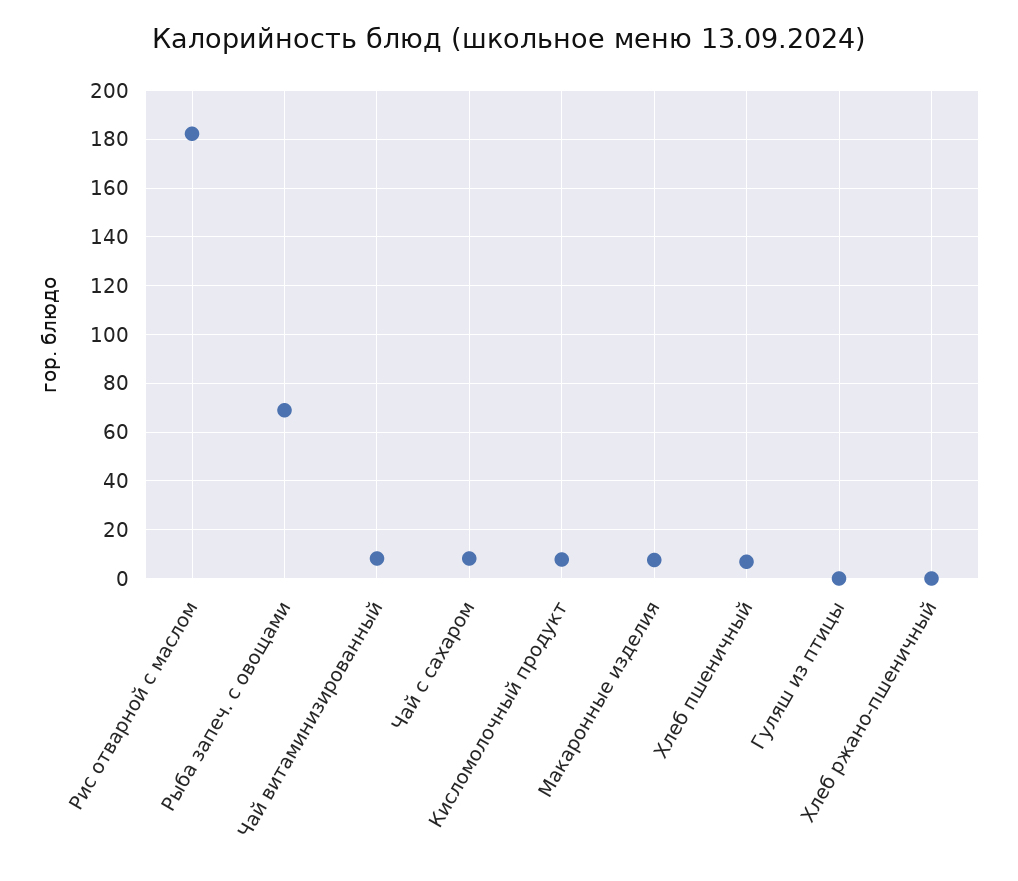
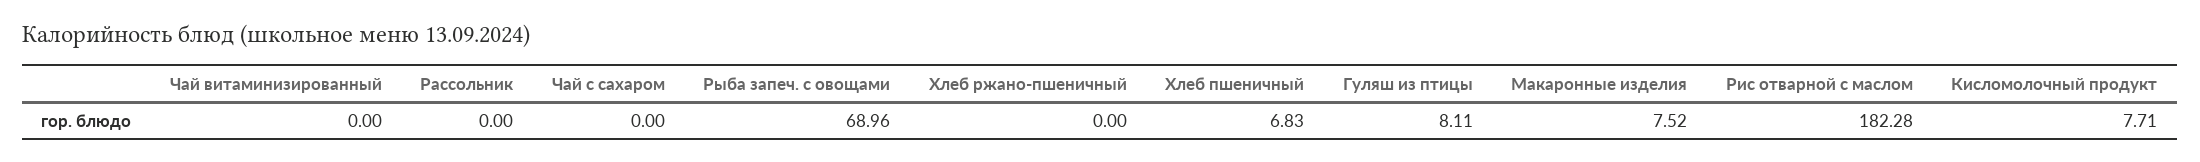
Чай витаминизированный: 7.5 -> 0
Чай с сахаром: 7.5 -> 0
Гуляш из птицы: 0 -> 8.11
Рассольник: none -> 0

